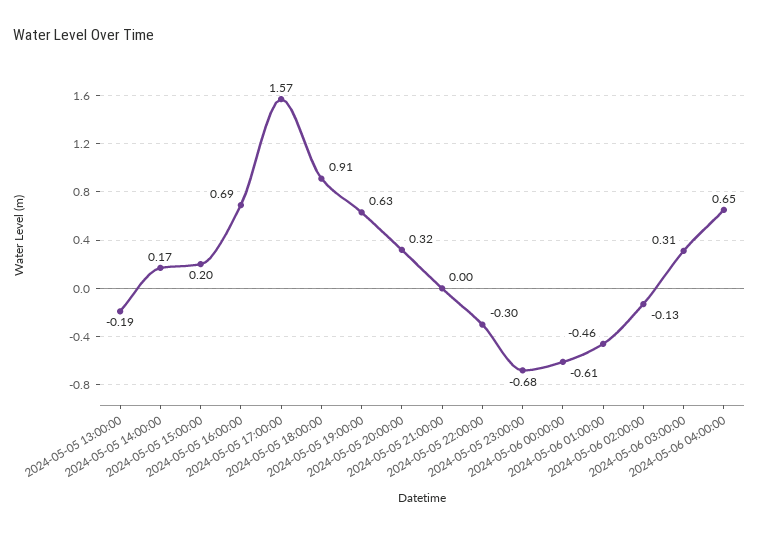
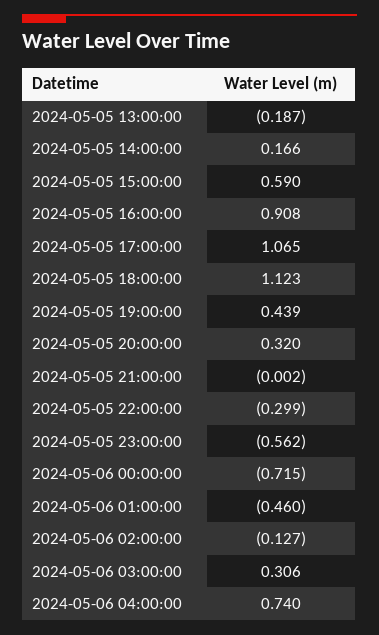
2024-05-05 15:00:00: 0.2 -> 0.59
2024-05-05 16:00:00: 0.69 -> 0.908
2024-05-05 17:00:00: 1.57 -> 1.065
2024-05-05 18:00:00: 0.91 -> 1.123
2024-05-05 19:00:00: 0.63 -> 0.439
2024-05-05 23:00:00: -0.68 -> -0.562
2024-05-06 00:00:00: -0.61 -> -0.715
2024-05-06 04:00:00: 0.65 -> 0.74

